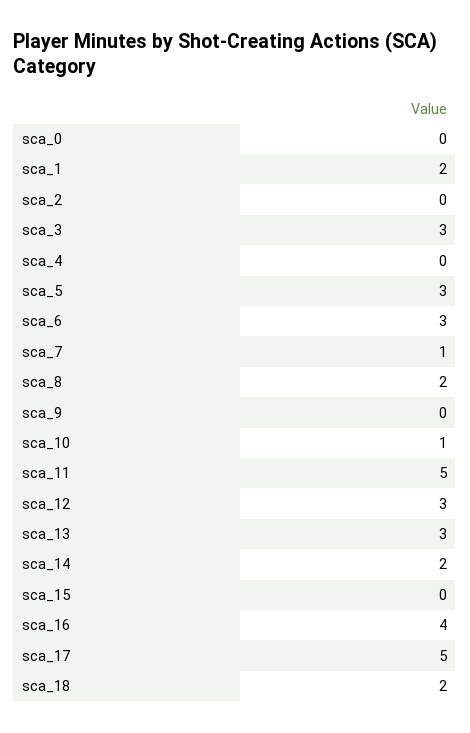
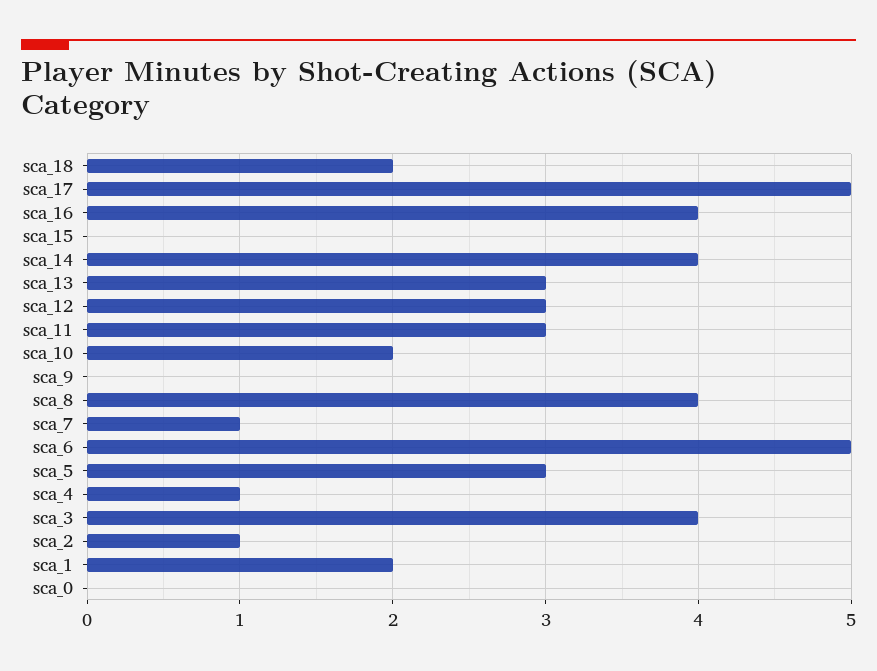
sca_2: 0 -> 1
sca_3: 3 -> 4
sca_4: 0 -> 1
sca_6: 3 -> 5
sca_8: 2 -> 4
sca_10: 1 -> 2
sca_11: 5 -> 3
sca_14: 2 -> 4

